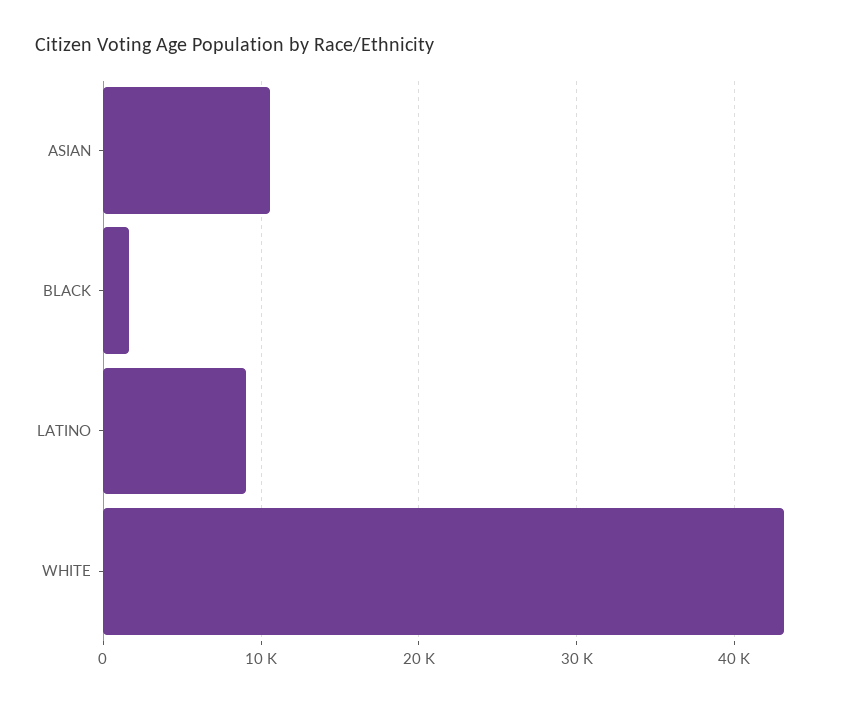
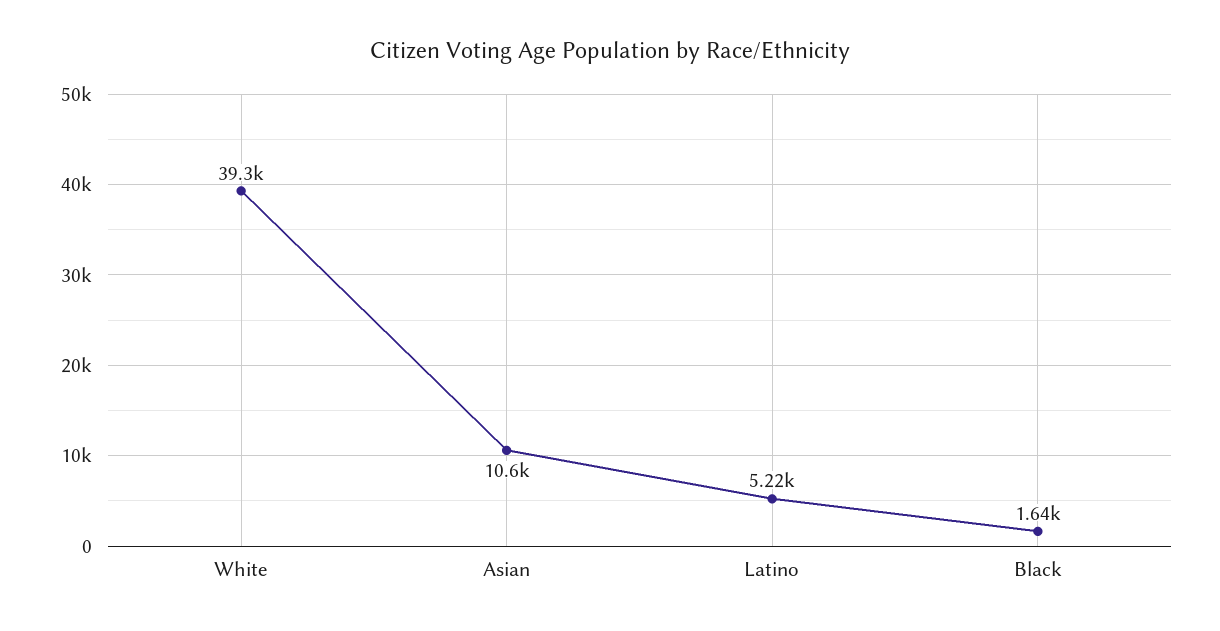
LATINO: 9000 -> 5220
WHITE: 43000 -> 39300

